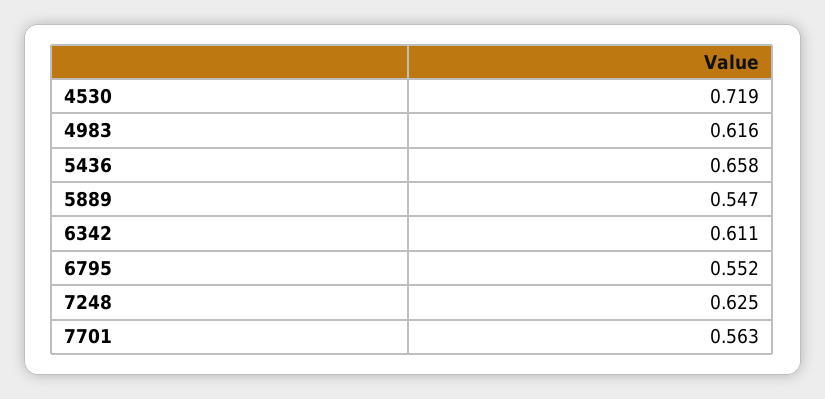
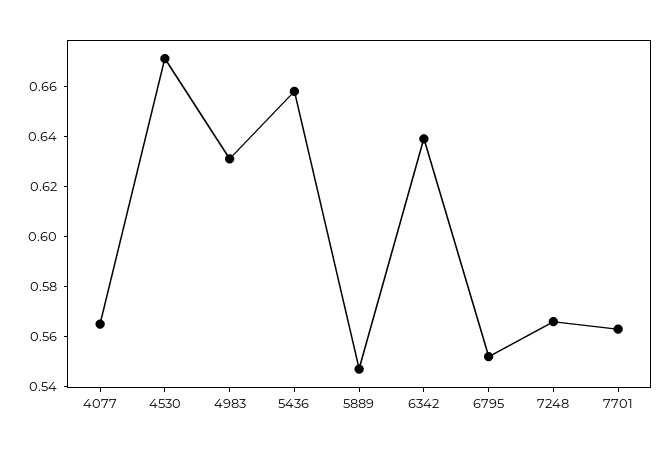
4530: 0.719 -> 0.67
4983: 0.616 -> 0.63
6342: 0.611 -> 0.64
7248: 0.625 -> 0.565
4077: none -> 0.565

